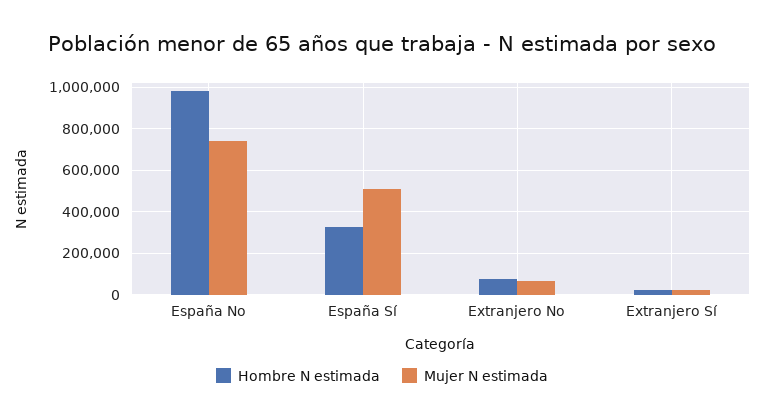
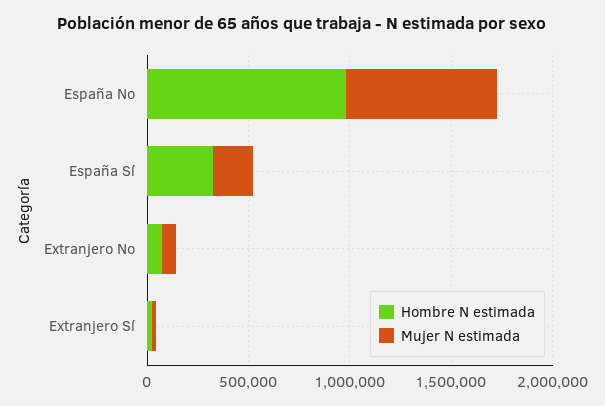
Mujer N estimada, España Sí: 500000 -> 200000

